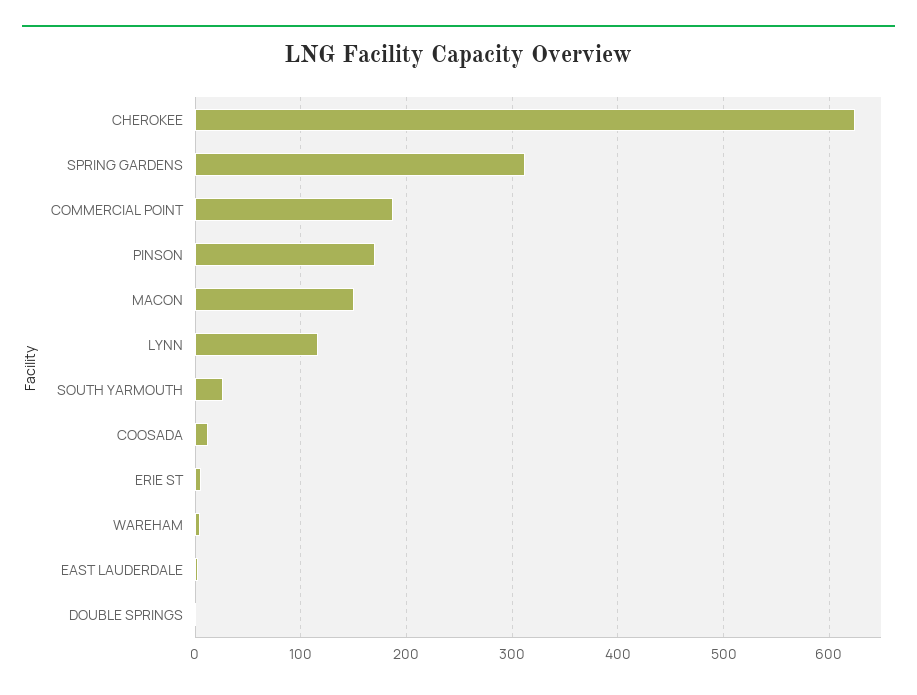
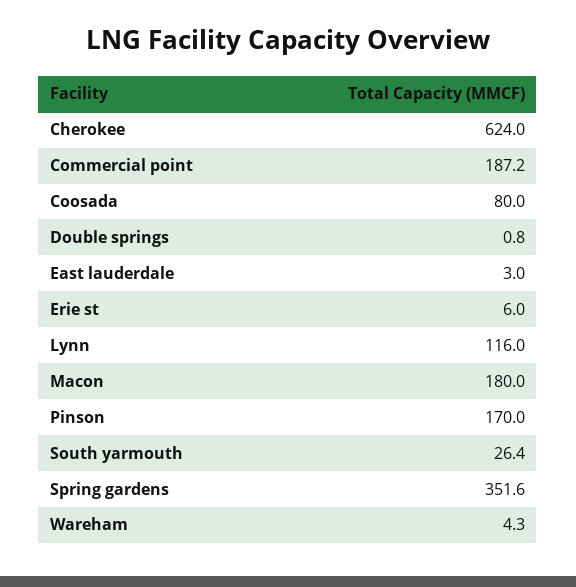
SPRING GARDENS: 310 -> 351.6
MACON: 150 -> 180
COOSADA: 10 -> 80

